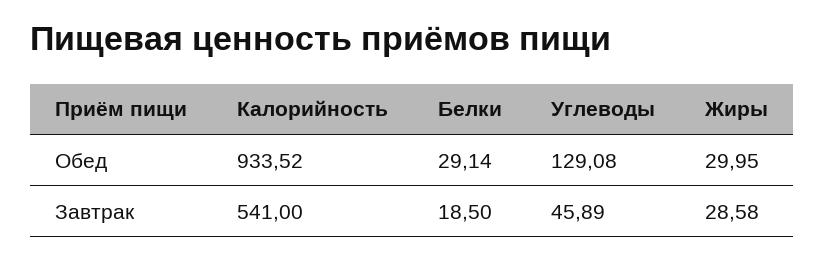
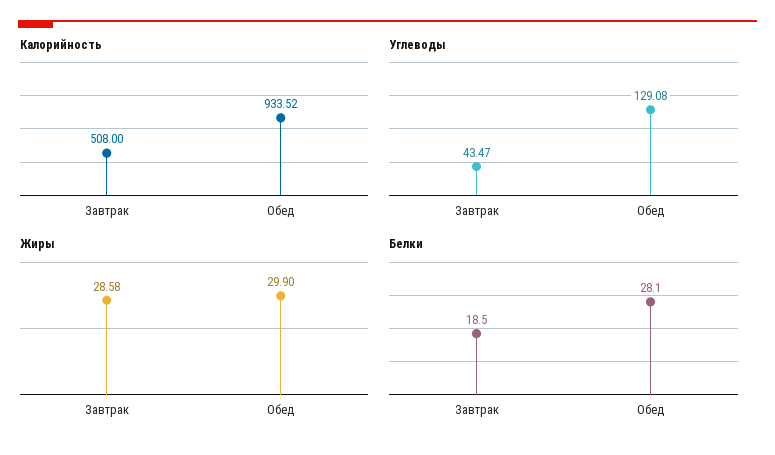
Белки, Обед: 29.14 -> 28.1
Жиры, Обед: 29.95 -> 29.9
Калорийность, Завтрак: 541 -> 508
Углеводы, Завтрак: 45.89 -> 43.47

